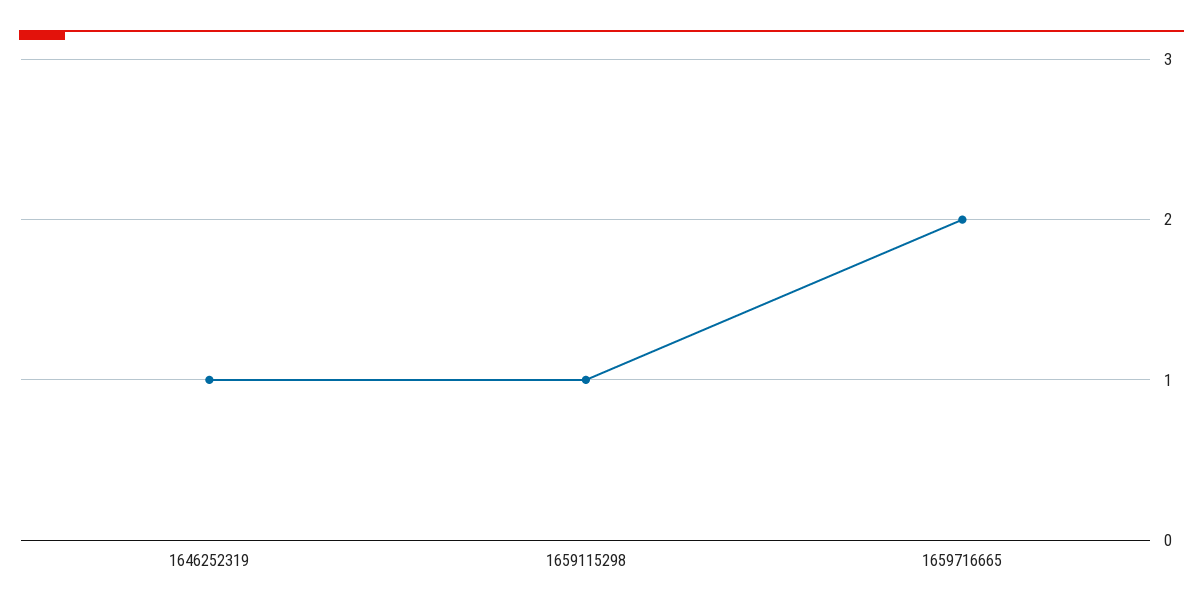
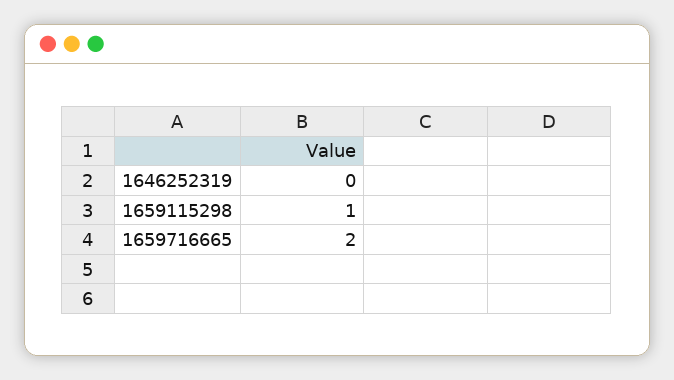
1646252319: 1 -> 0

